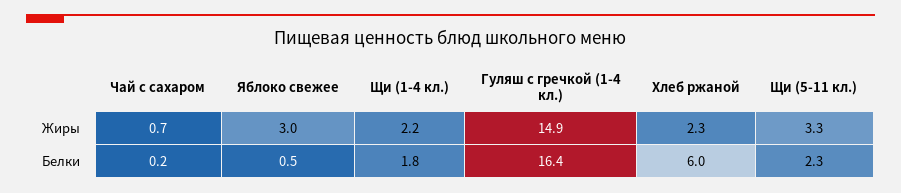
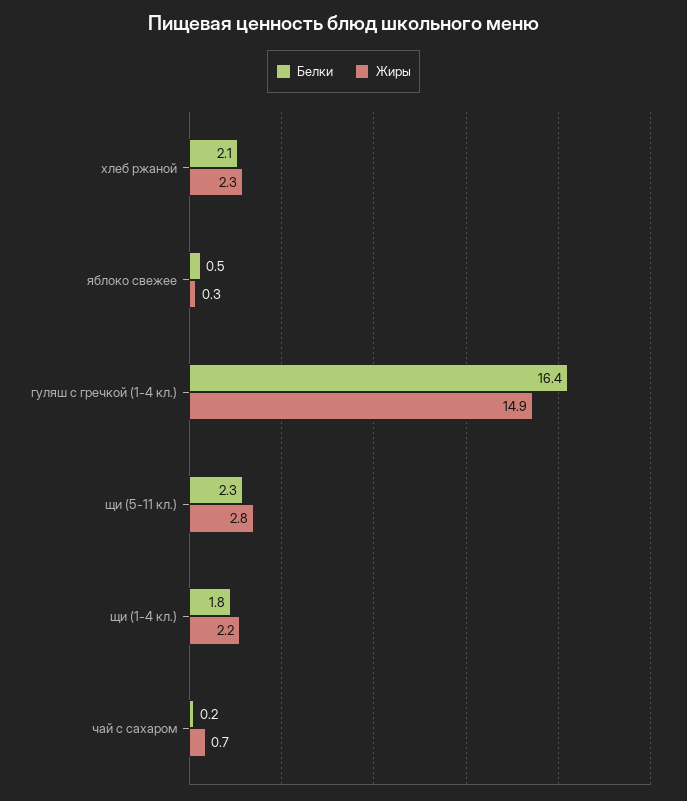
Жиры, Яблоко свежее: 3 -> 0.3
Жиры, Щи (5-11 кл.): 3.3 -> 2.8
Белки, Хлеб ржаной: 6 -> 2.1

